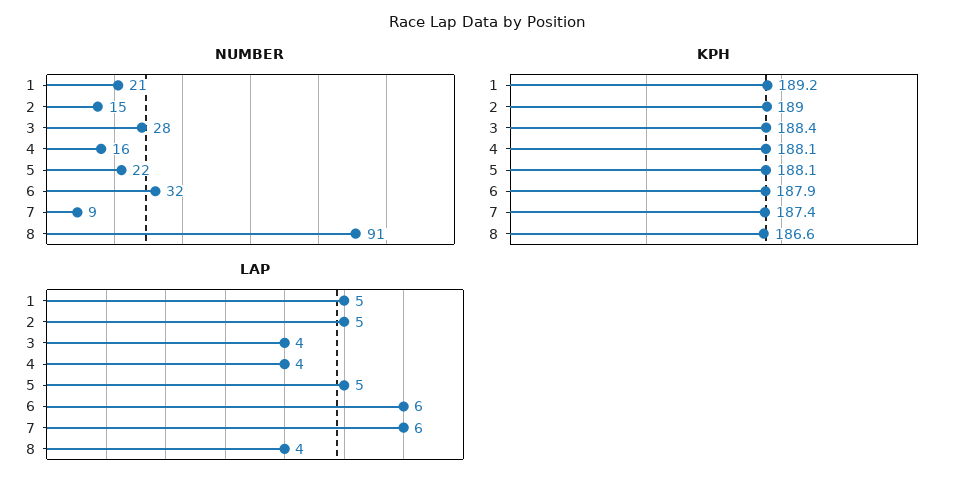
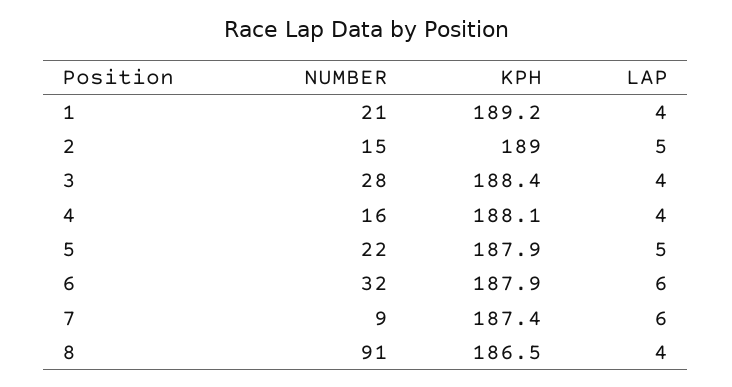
KPH, 5: 188.1 -> 187.9
KPH, 8: 186.6 -> 186.5
LAP, 1: 5 -> 4

